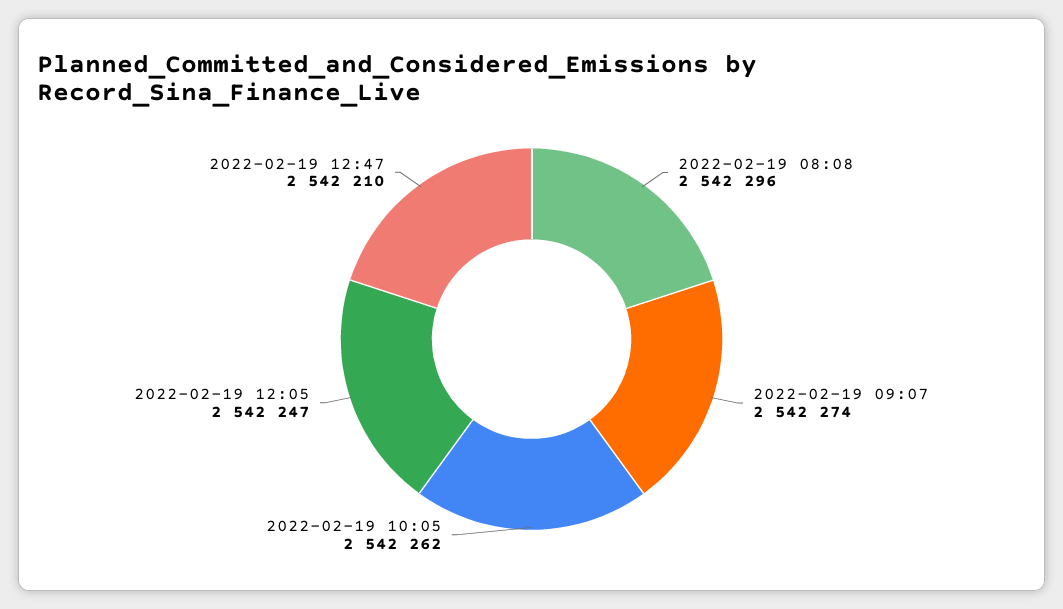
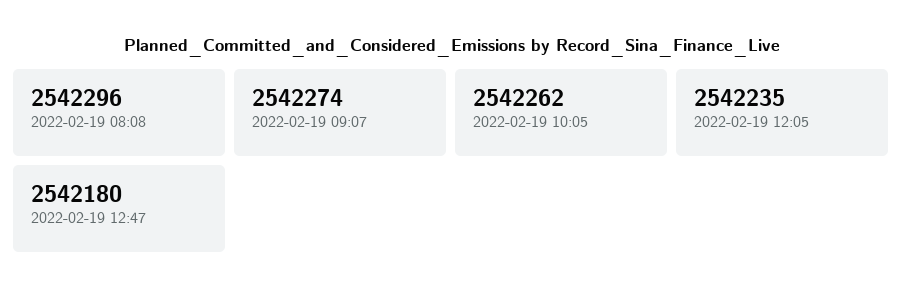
2022-02-19 12:05: 2542247 -> 2542235
2022-02-19 12:47: 2542210 -> 2542180

